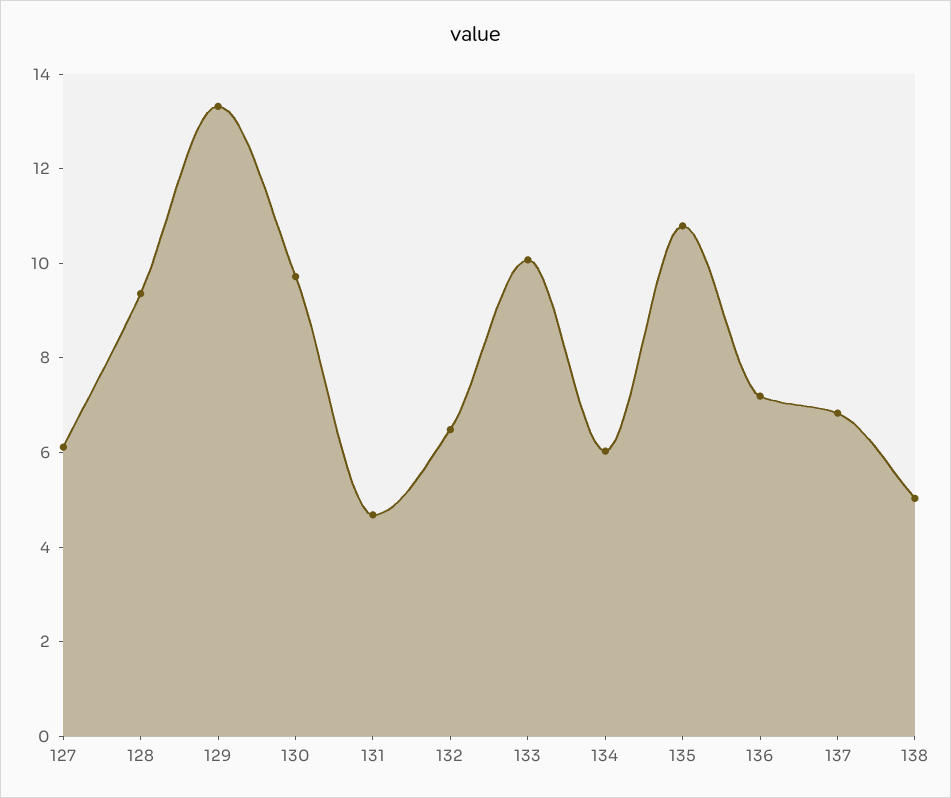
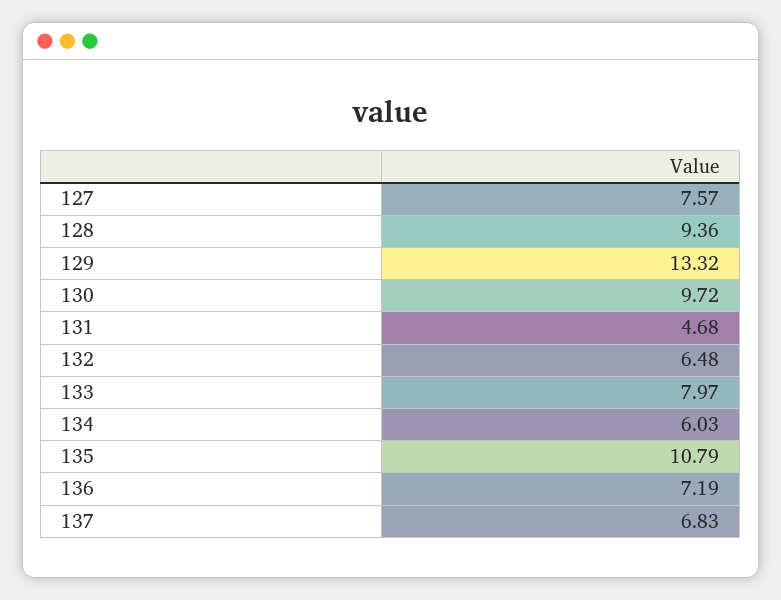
127: 6 -> 7.57
133: 10 -> 7.97
138: 5 -> none

